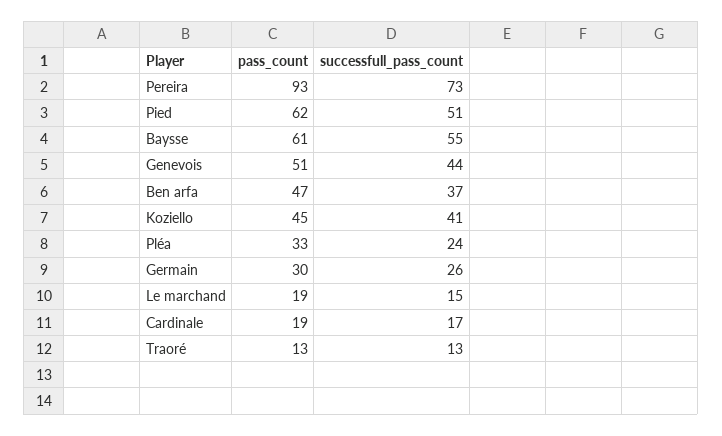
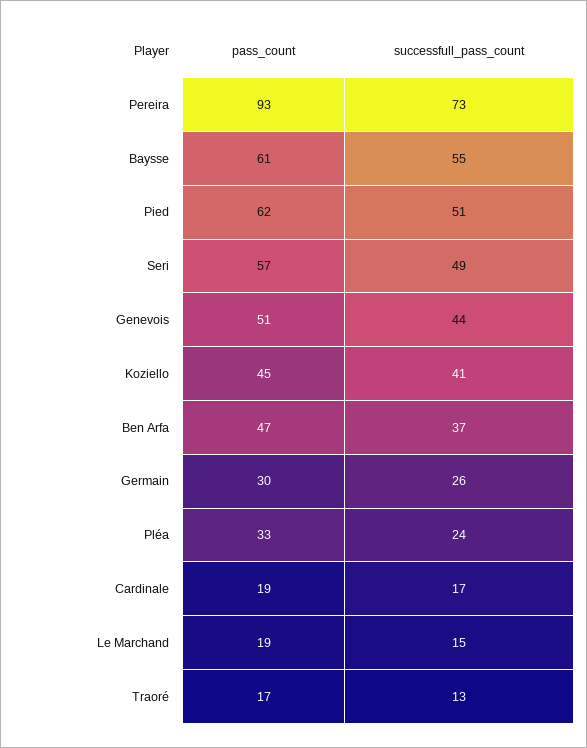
pass_count, Traoré: 13 -> 17
pass_count, Seri: none -> 57
successfull_pass_count, Seri: none -> 49

